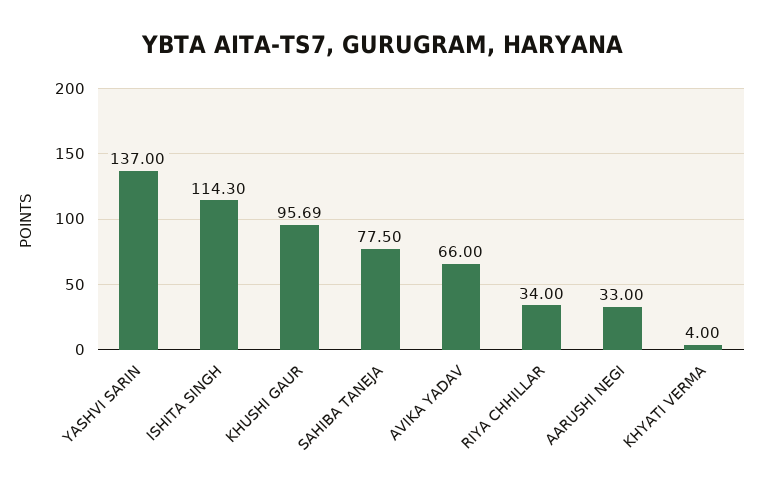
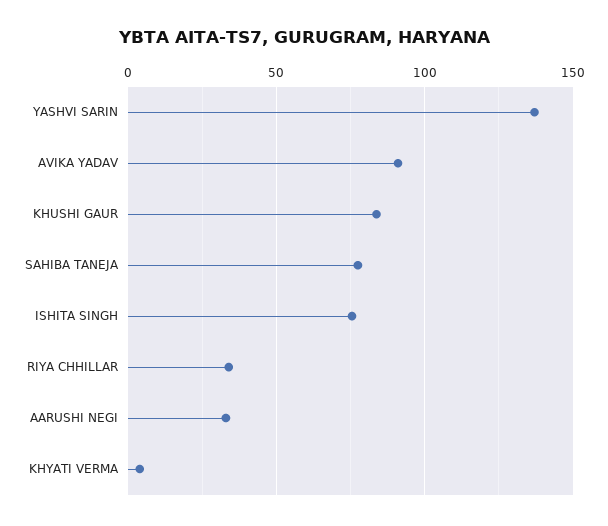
ISHITA SINGH: 114.3 -> 75
KHUSHI GAUR: 95.69 -> 85
AVIKA YADAV: 66 -> 90

